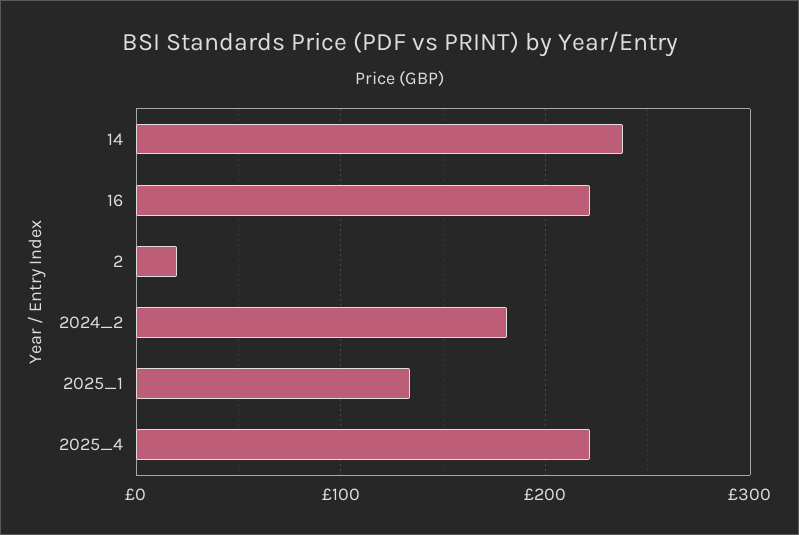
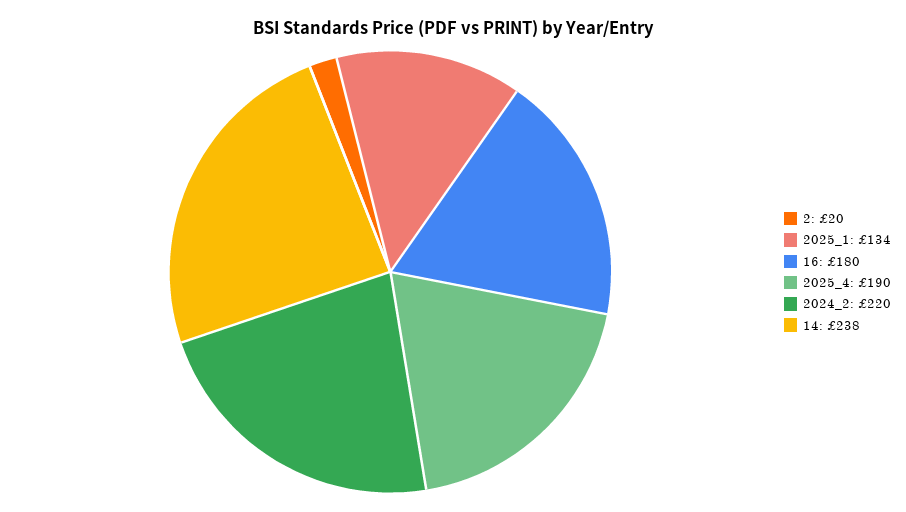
16: 220 -> 180
2024_2: 180 -> 220
2025_4: 220 -> 190

